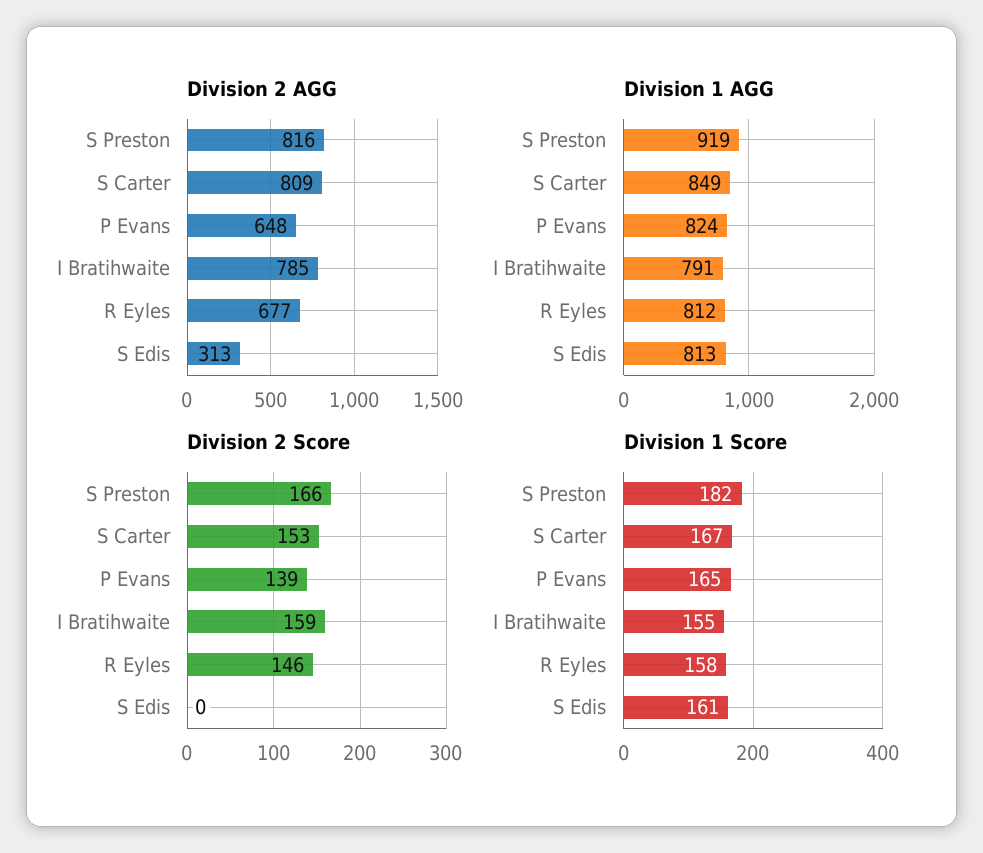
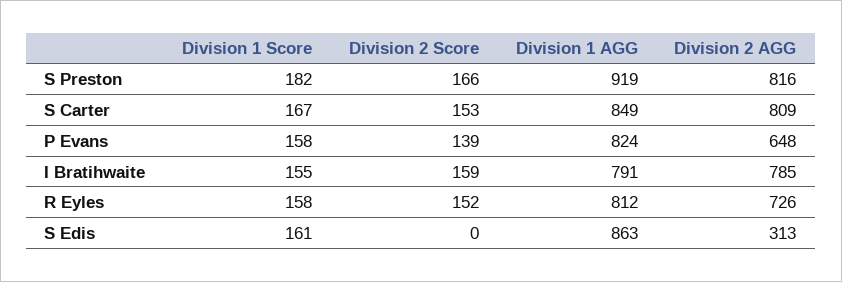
Division 2 AGG, R Eyles: 677 -> 726
Division 1 AGG, S Edis: 813 -> 863
Division 2 Score, R Eyles: 146 -> 152
Division 1 Score, P Evans: 165 -> 158

